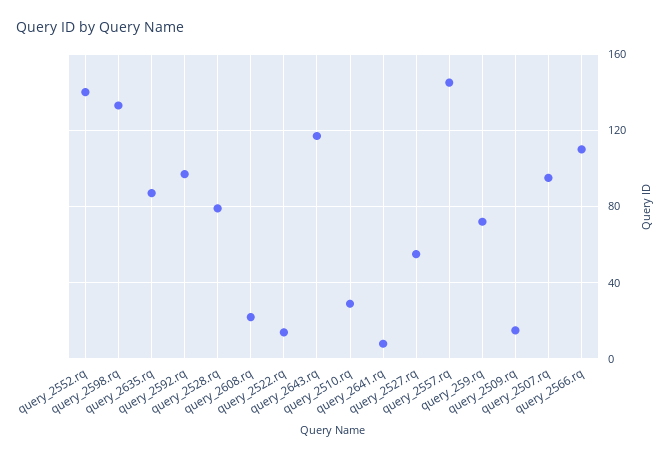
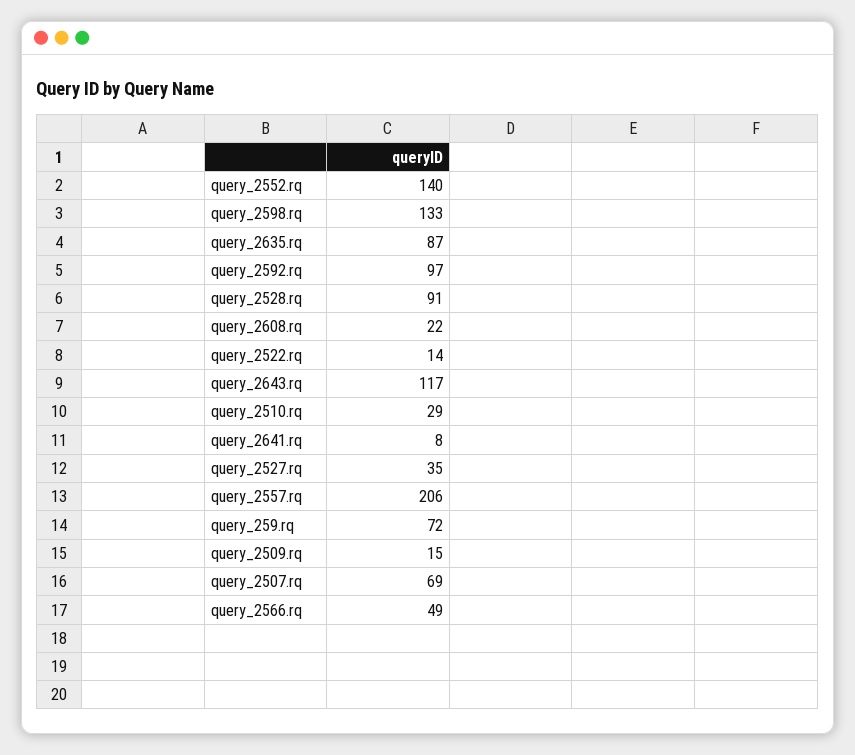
query_2528.rq: 80 -> 91
query_2527.rq: 55 -> 35
query_2557.rq: 145 -> 206
query_2507.rq: 95 -> 69
query_2566.rq: 110 -> 49

